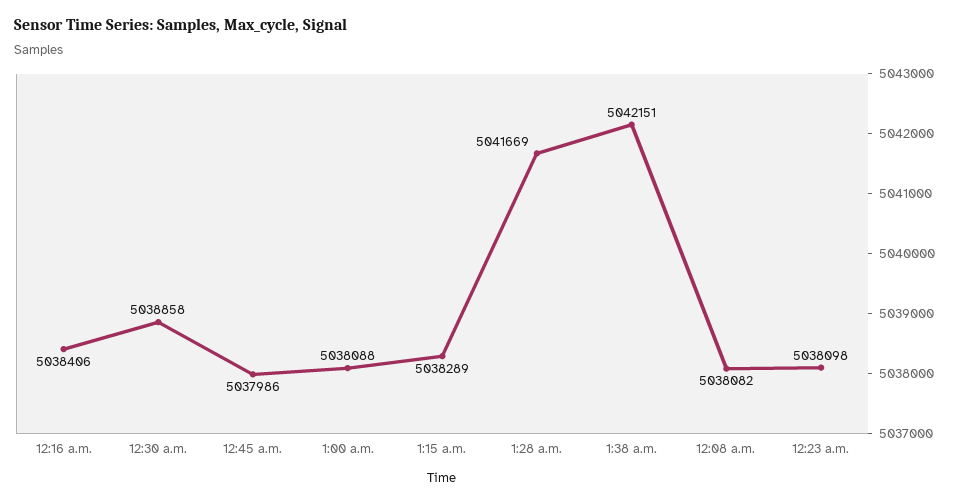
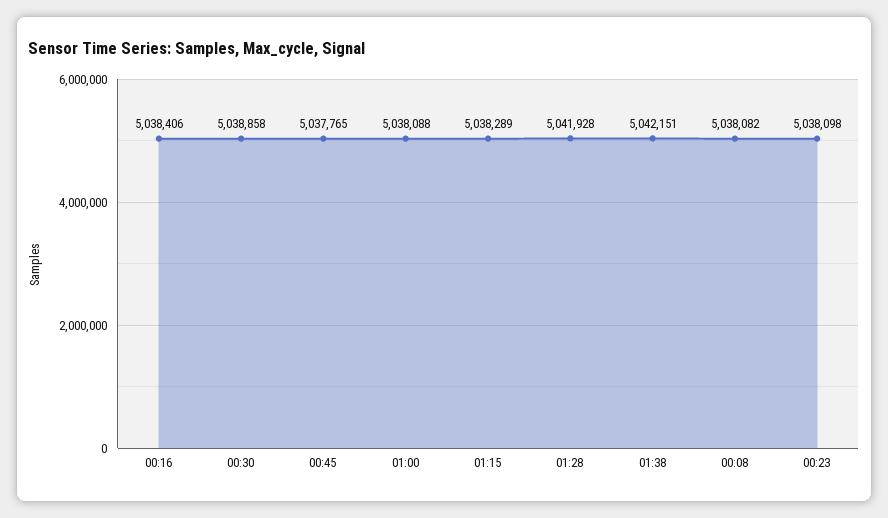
12:45 a.m.: 5037986 -> 5037765
1:28 a.m.: 5041669 -> 5041928

